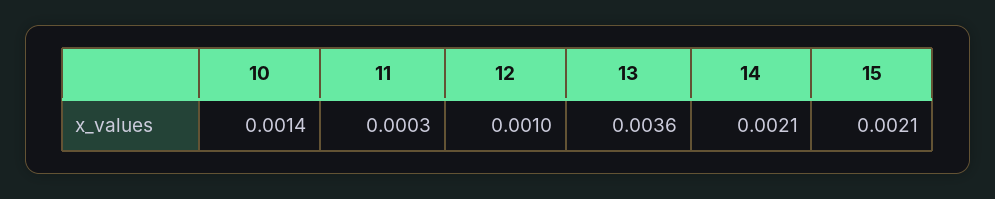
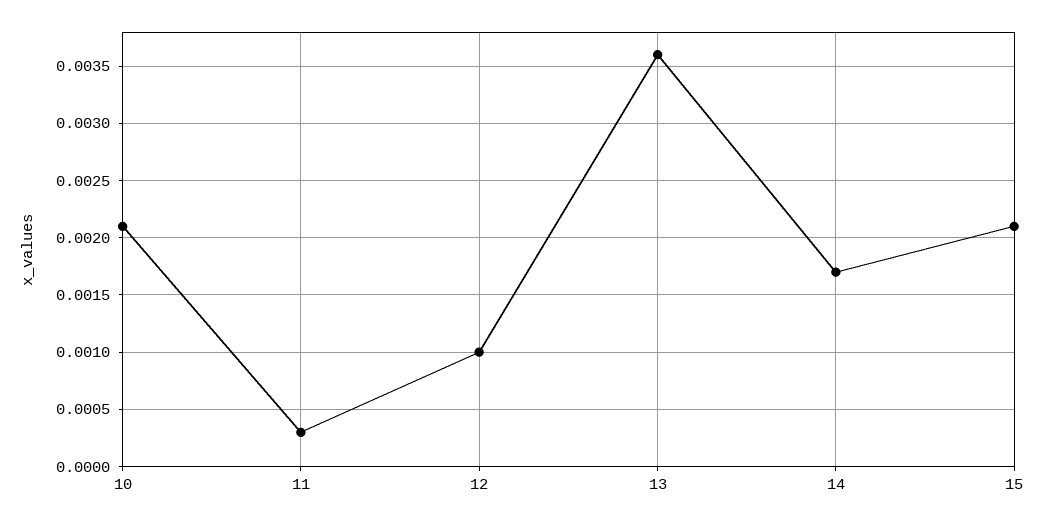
10: 0.0014 -> 0.0021
14: 0.0021 -> 0.0017

